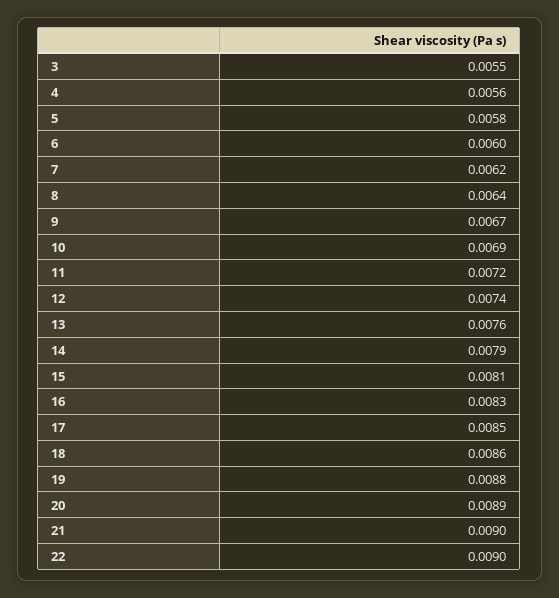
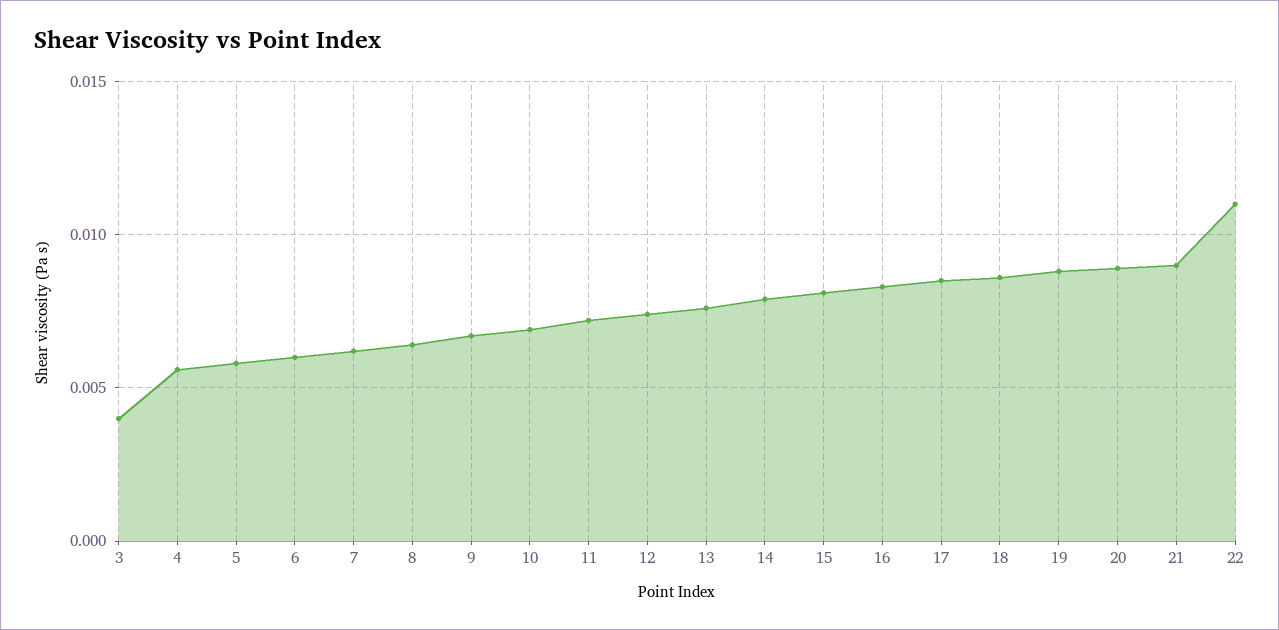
3: 0.0055 -> 0.004
22: 0.009 -> 0.011

